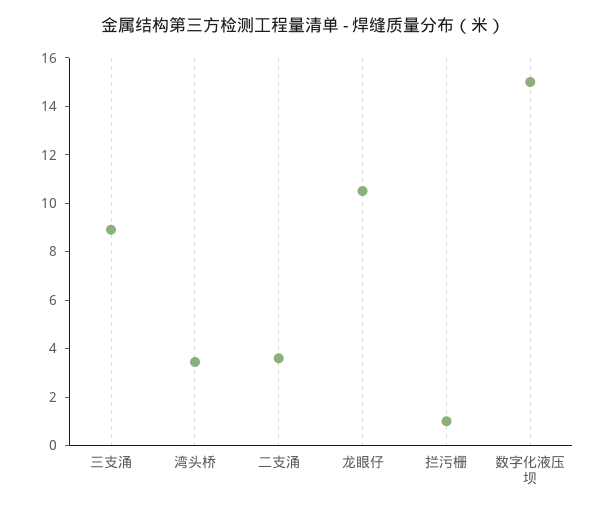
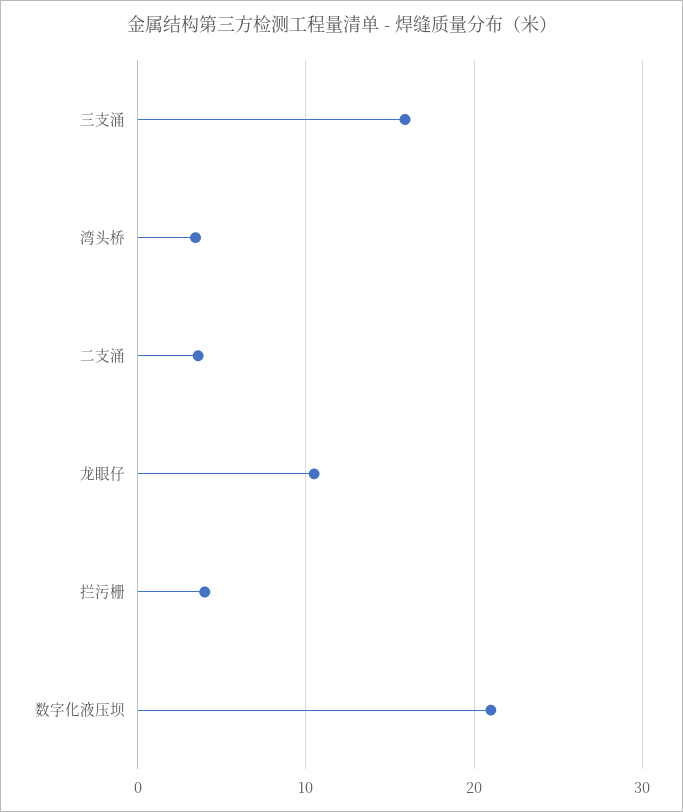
三支涌: 9 -> 16
拦污栅: 1 -> 4
数字化液压坝: 15 -> 21

